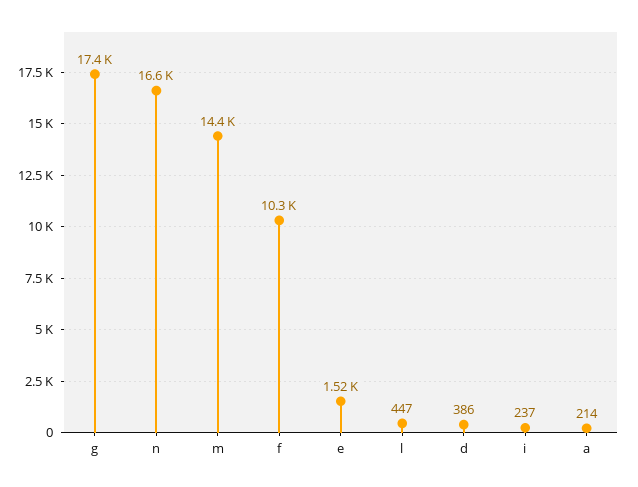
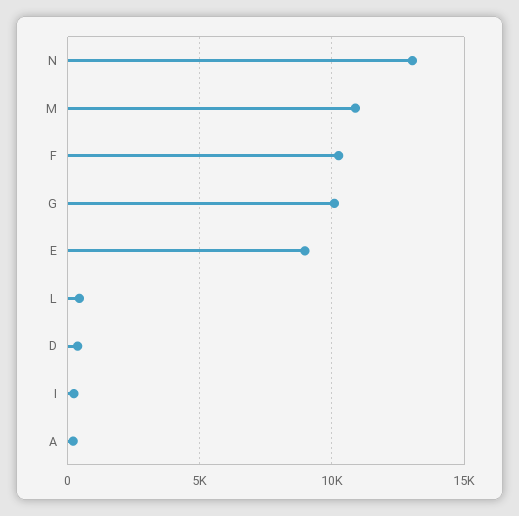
g: 17400 -> 10000
n: 16600 -> 13000
m: 14400 -> 11000
e: 1520 -> 9000

